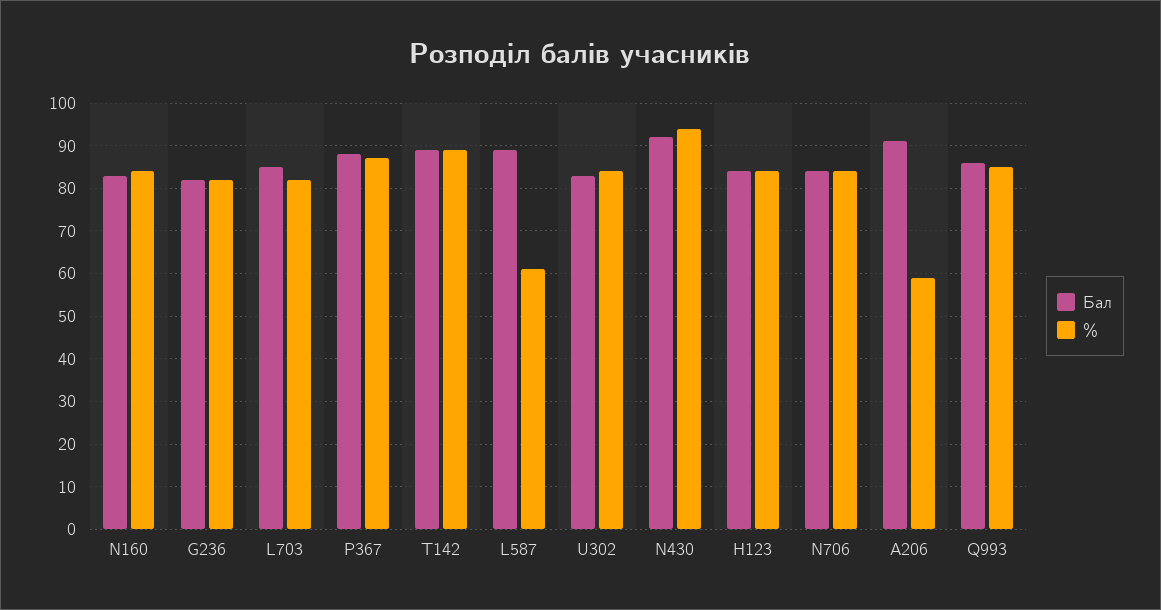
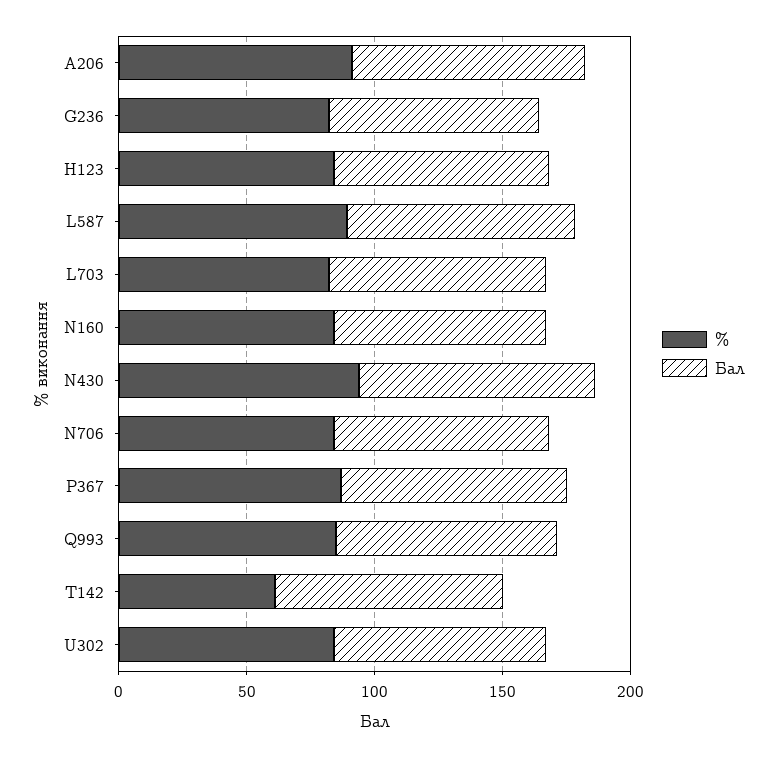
%, T142: 90 -> 60
%, L587: 60 -> 90
%, A206: 60 -> 90

